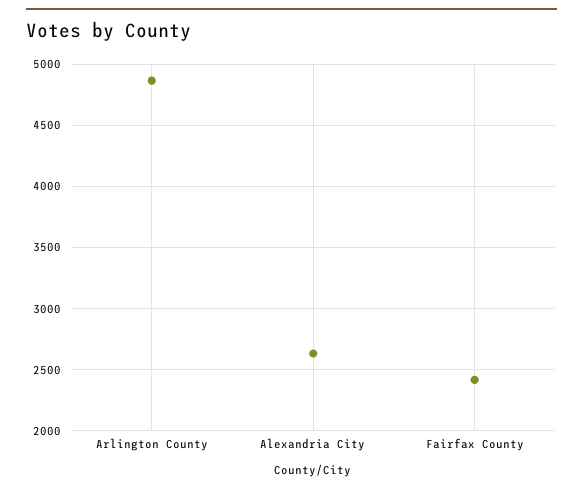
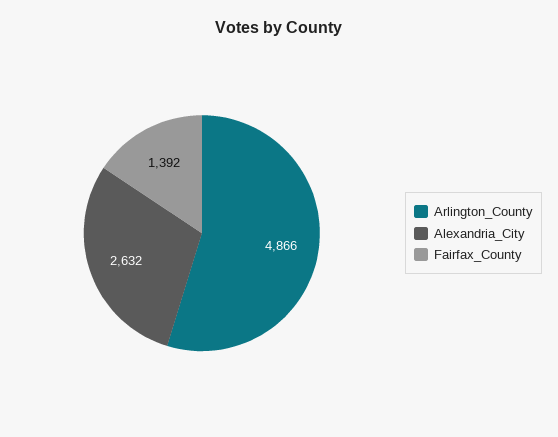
Fairfax County: 2400 -> 1392

